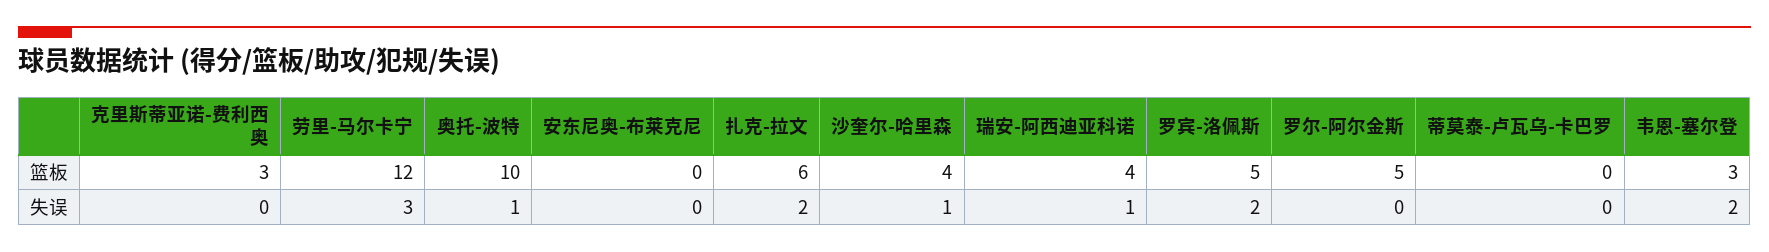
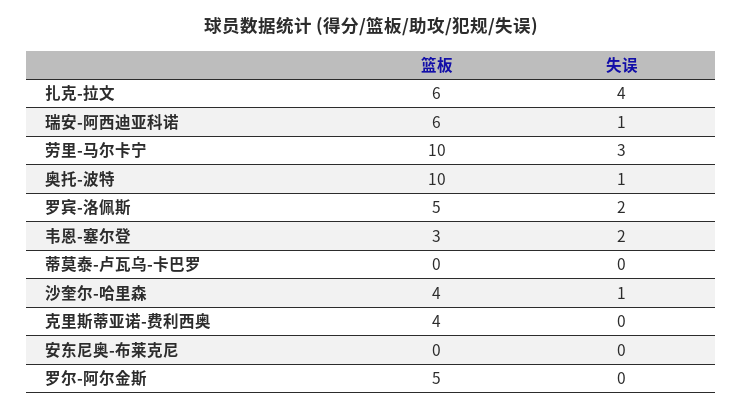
克里斯蒂亚诺-费利西奥, 篮板: 3 -> 4
劳里-马尔卡宁, 篮板: 12 -> 10
瑞安-阿西迪亚科诺, 篮板: 4 -> 6
扎克-拉文, 失误: 2 -> 4

